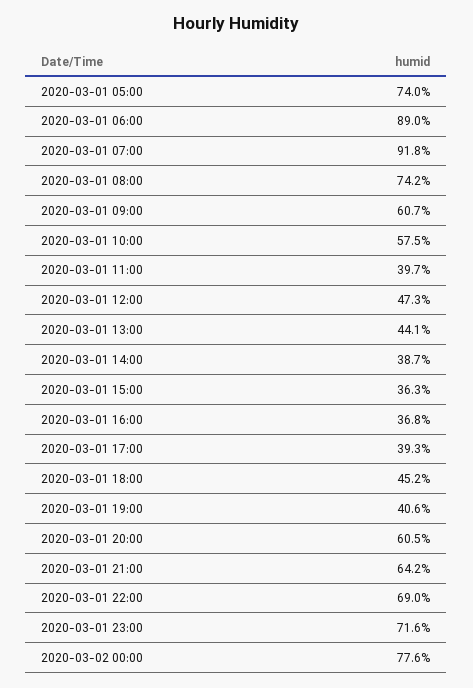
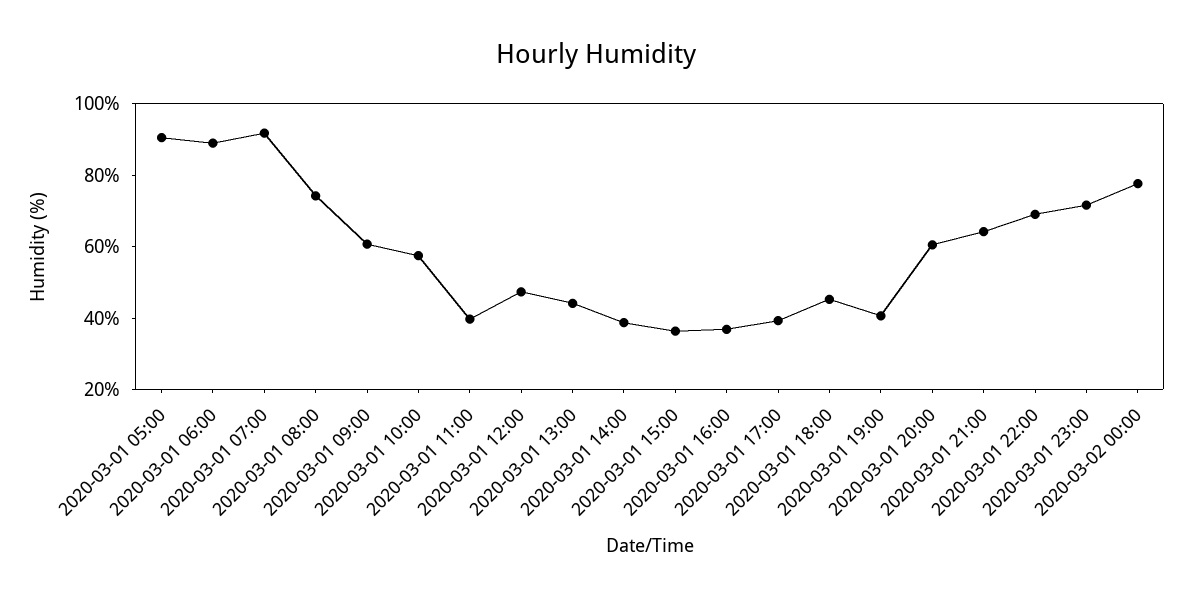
2020-03-01 05:00: 74 -> 90

